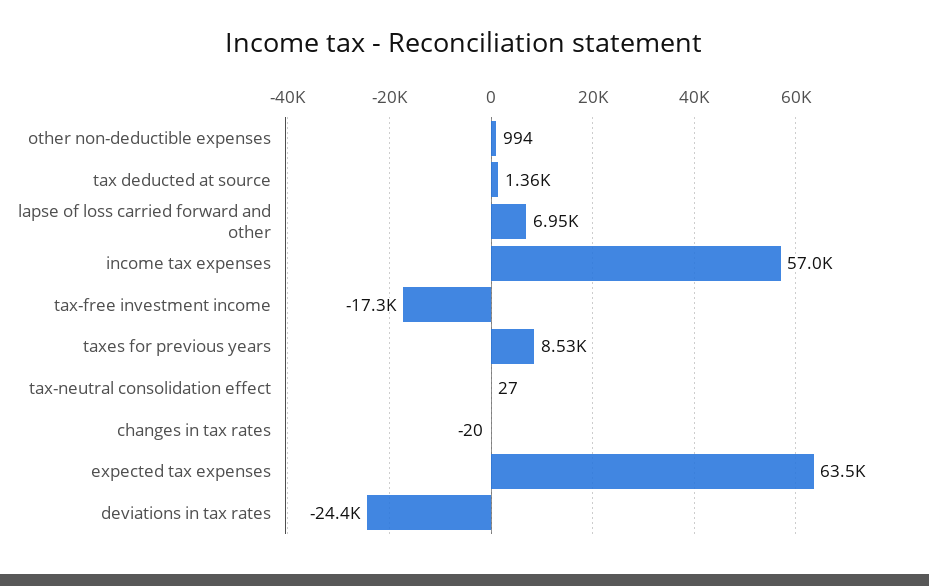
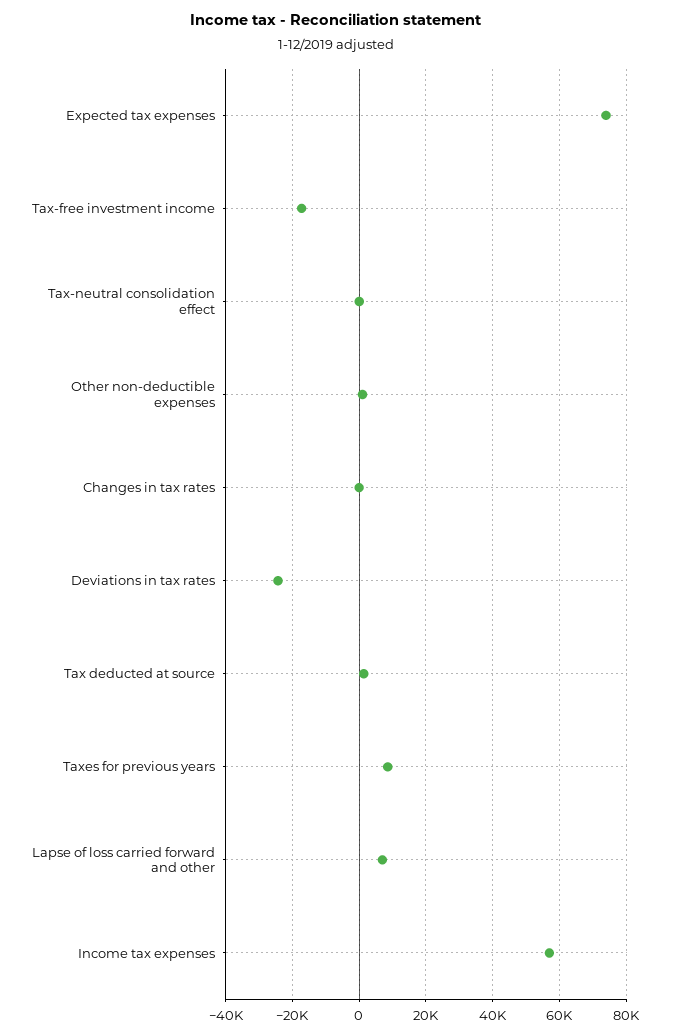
expected tax expenses: 63500 -> 74000

